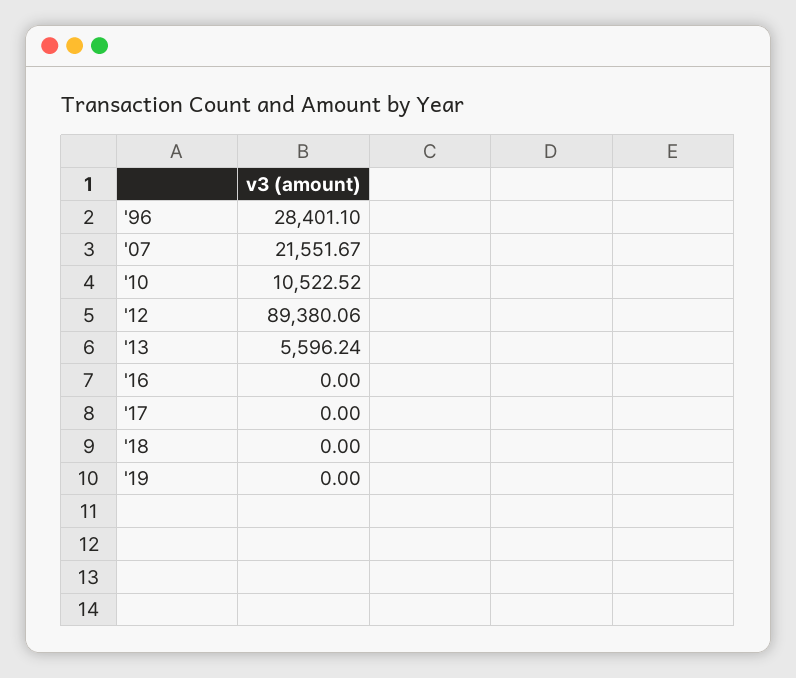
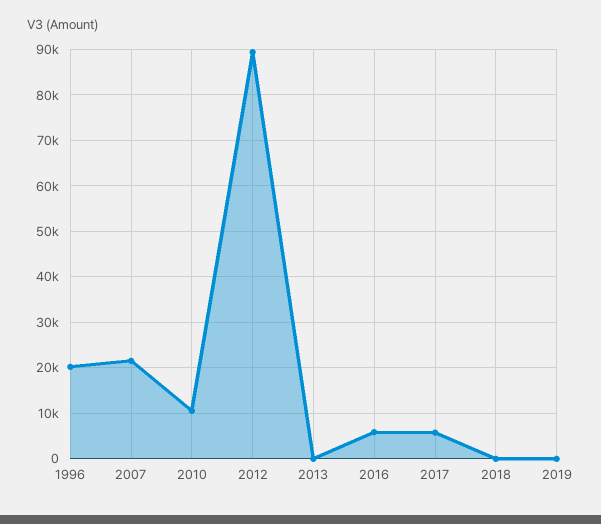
'96: 28401.1 -> 20000
'13: 5596.24 -> 0
'16: 0 -> 6000
'17: 0 -> 6000

